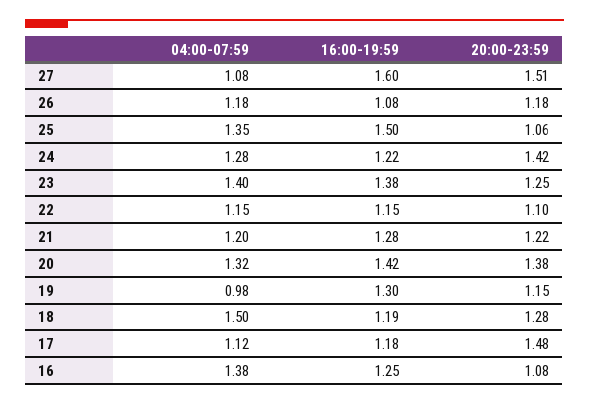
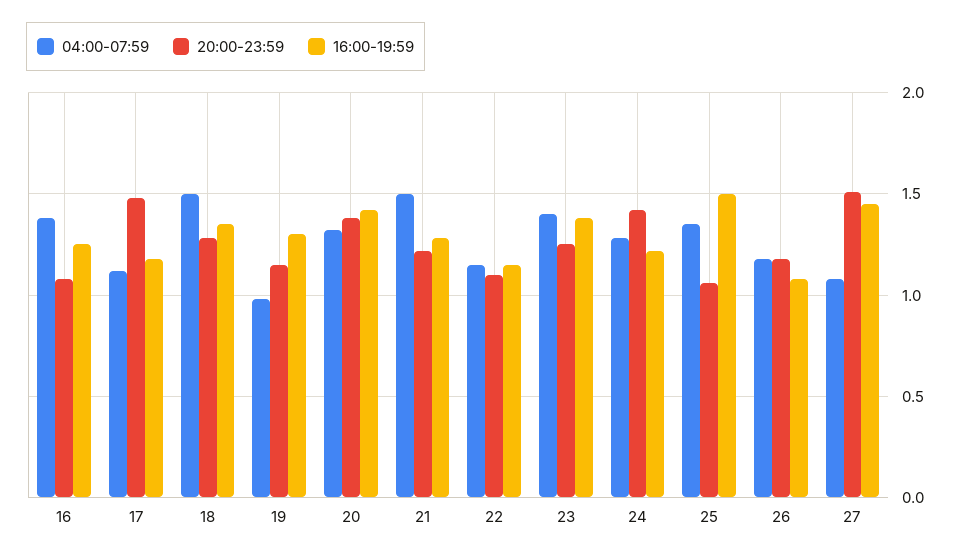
16:00-19:59, 27: 1.6 -> 1.45
04:00-07:59, 21: 1.2 -> 1.5
16:00-19:59, 18: 1.19 -> 1.35

